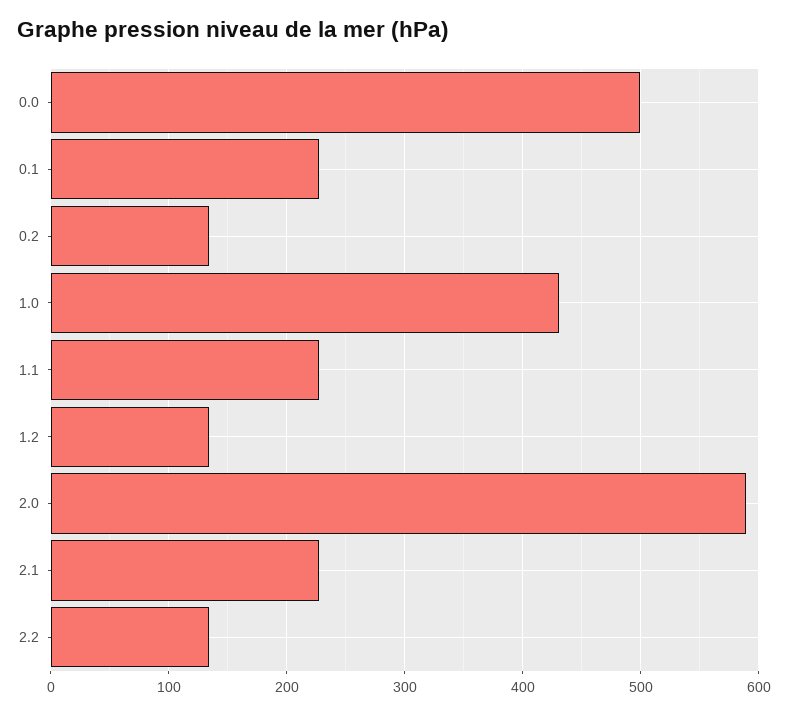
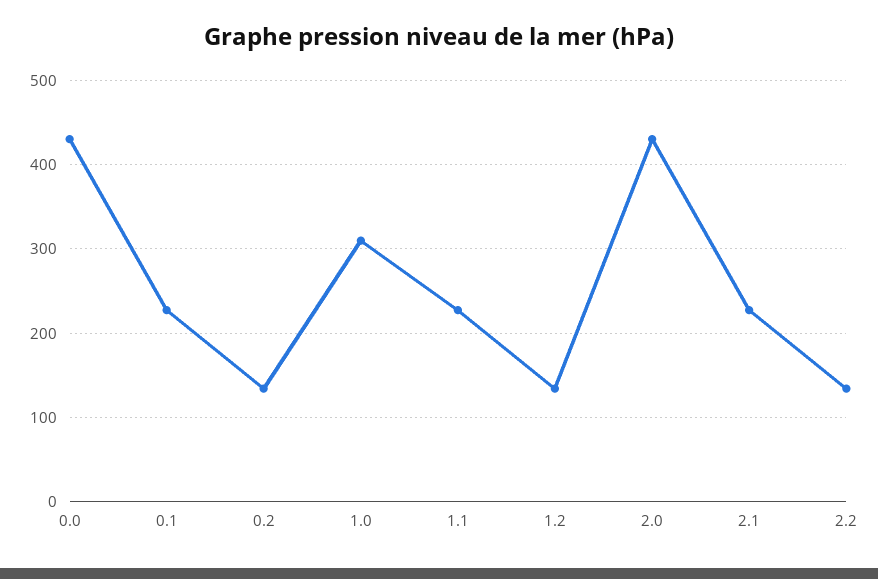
0.0: 500 -> 430
1.0: 430 -> 310
2.0: 590 -> 430

